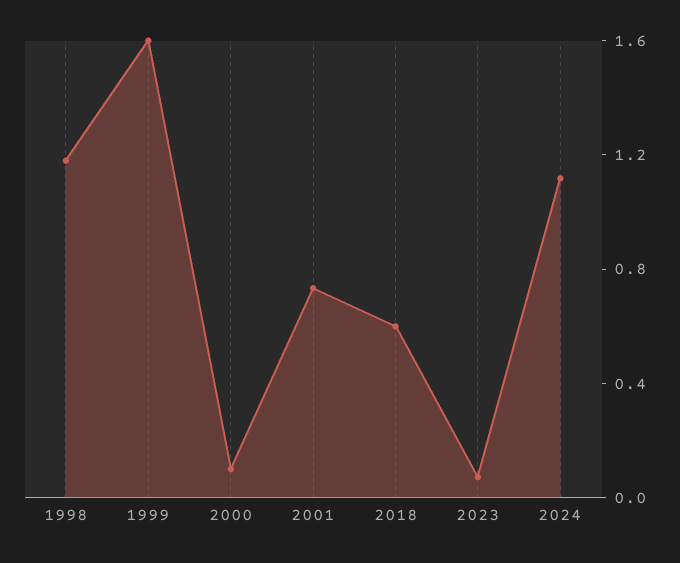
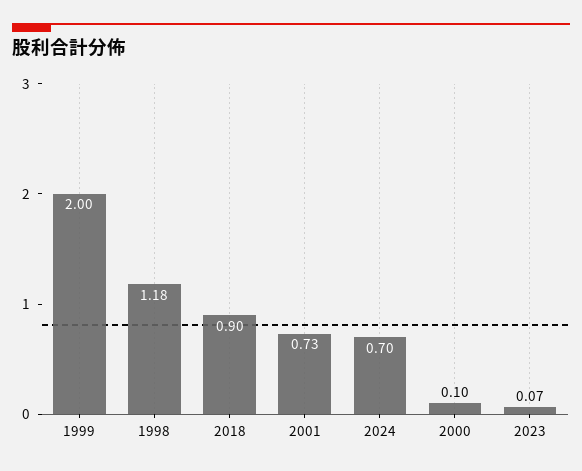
1999: 1.6 -> 2
2018: 0.6 -> 0.9
2024: 1.1 -> 0.7

